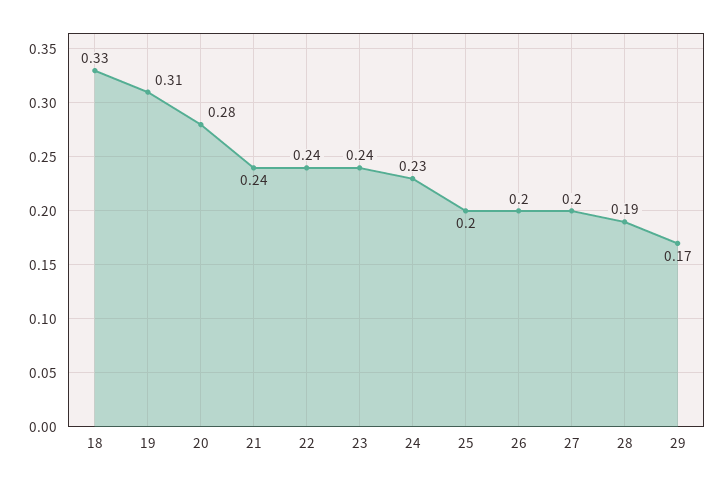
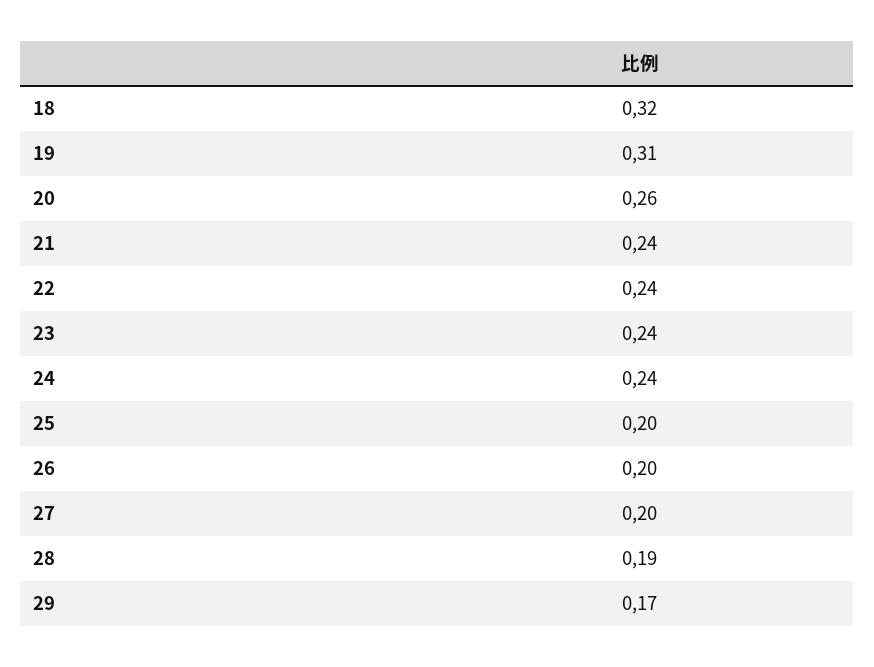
18: 0.33 -> 0.32
20: 0.28 -> 0.26
24: 0.23 -> 0.24

